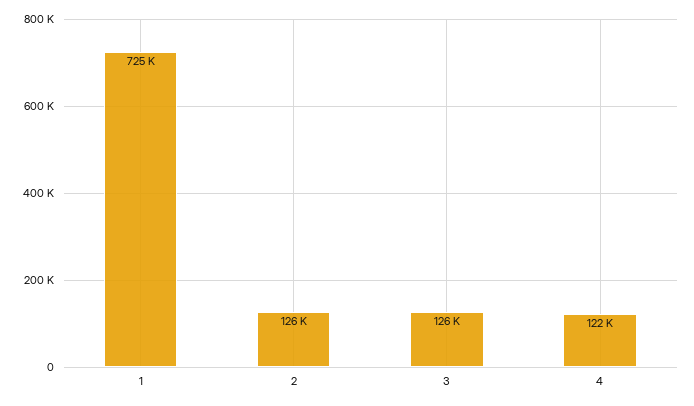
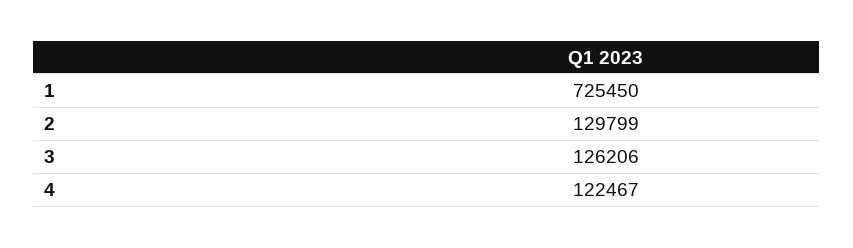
2: 126000 -> 129799

